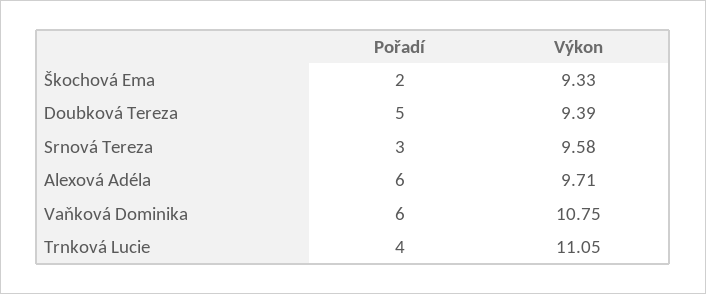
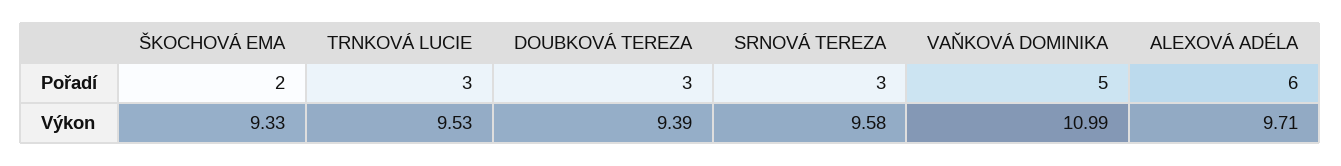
Pořadí, Doubková Tereza: 5 -> 3
Pořadí, Vaňková Dominika: 6 -> 5
Výkon, Vaňková Dominika: 10.75 -> 10.99
Pořadí, Trnková Lucie: 4 -> 3
Výkon, Trnková Lucie: 11.05 -> 9.53

